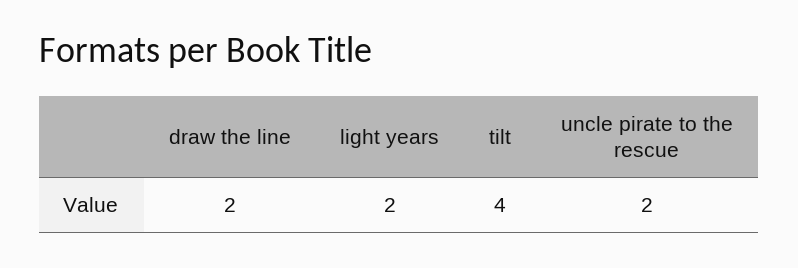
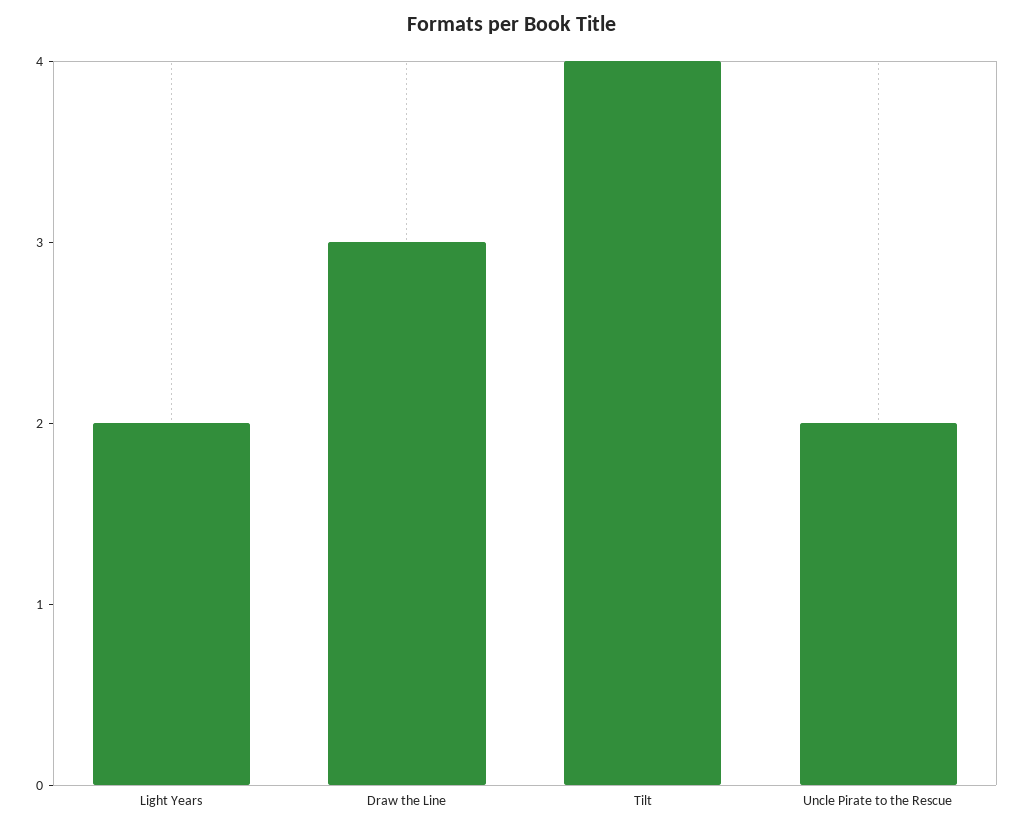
draw the line: 2 -> 3

